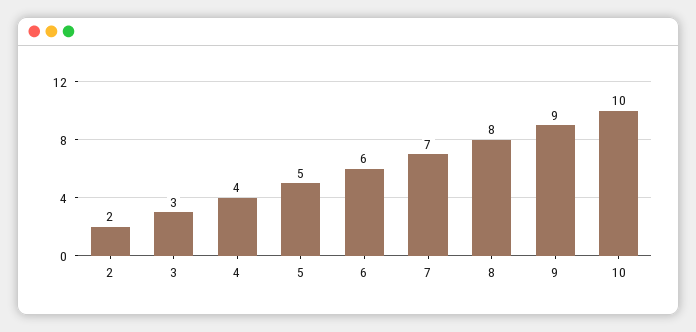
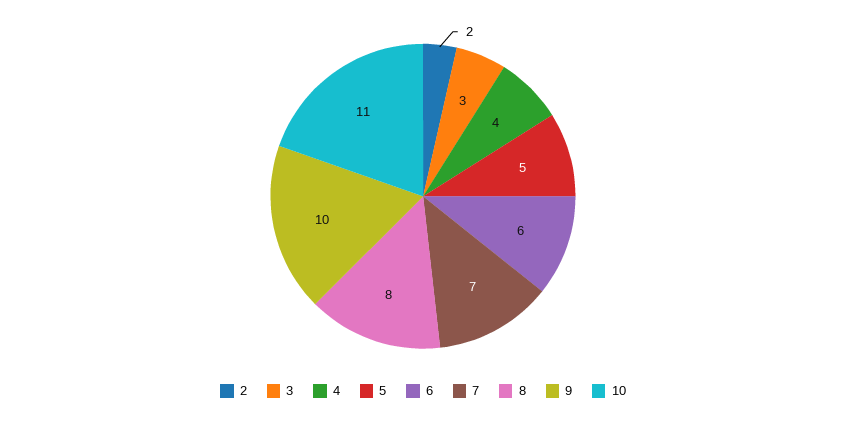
9: 9 -> 10
10: 10 -> 11

